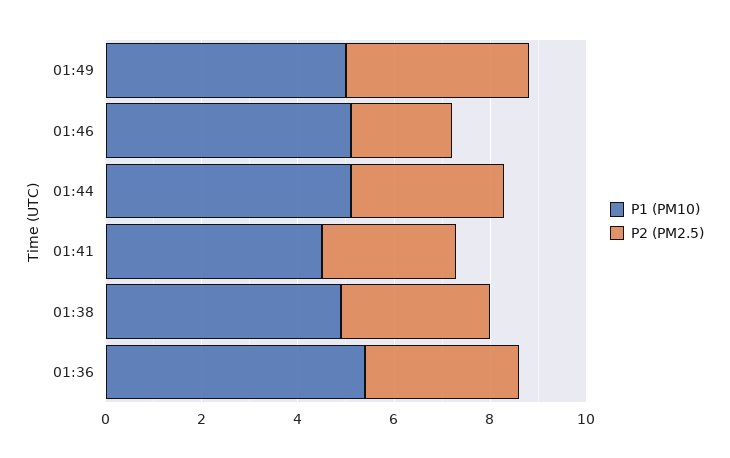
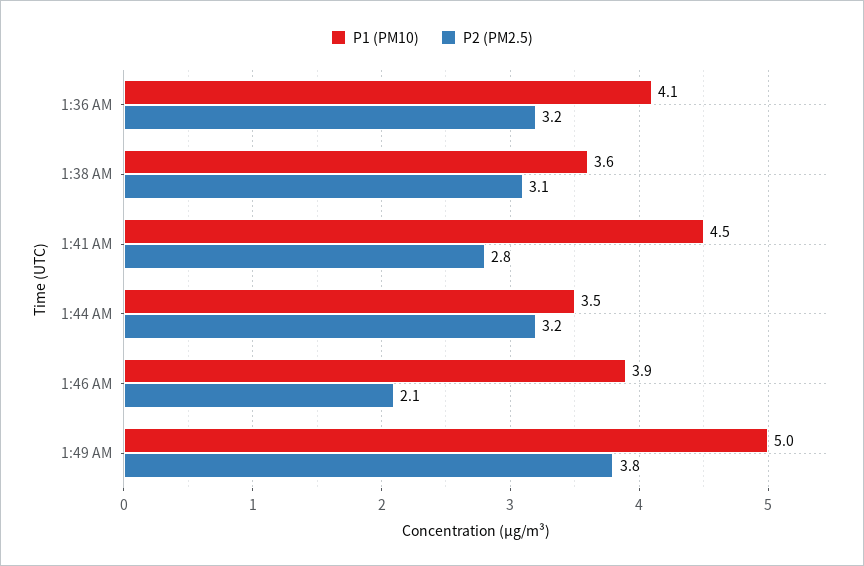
P1 (PM10), 01:46: 5 -> 3.9
P1 (PM10), 01:44: 5 -> 3.5
P1 (PM10), 01:38: 5 -> 3.6
P1 (PM10), 01:36: 5.5 -> 4.1

